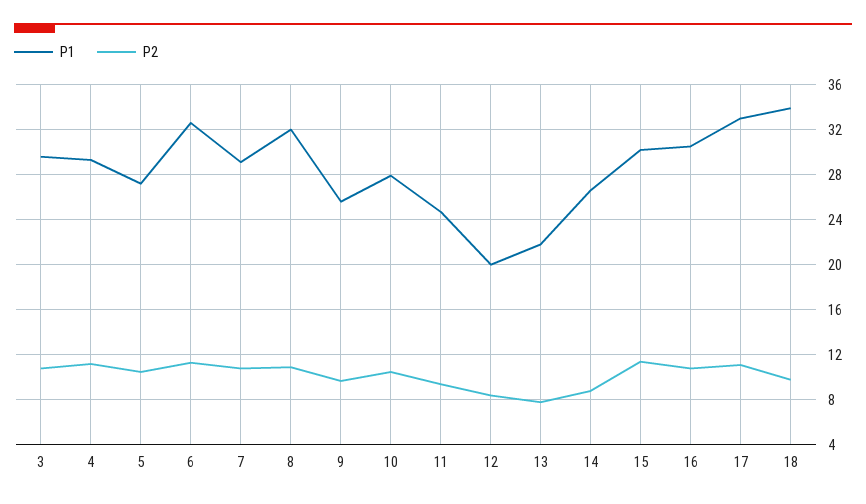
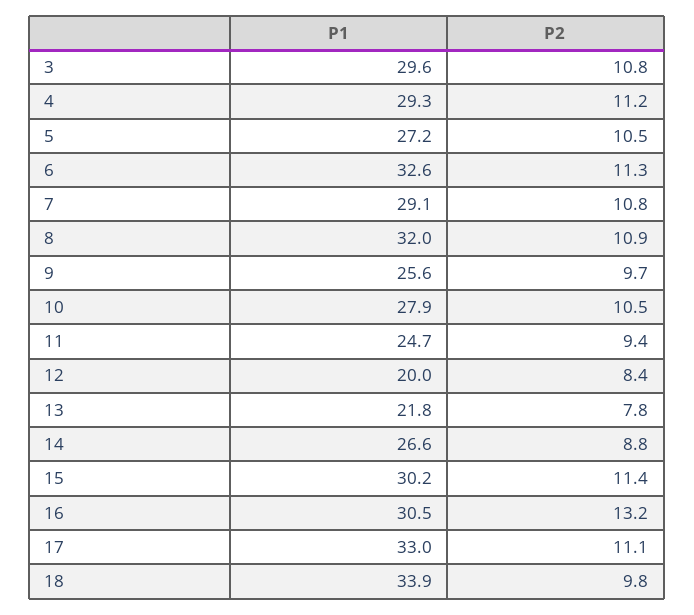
P2, 16: 11 -> 13.2

